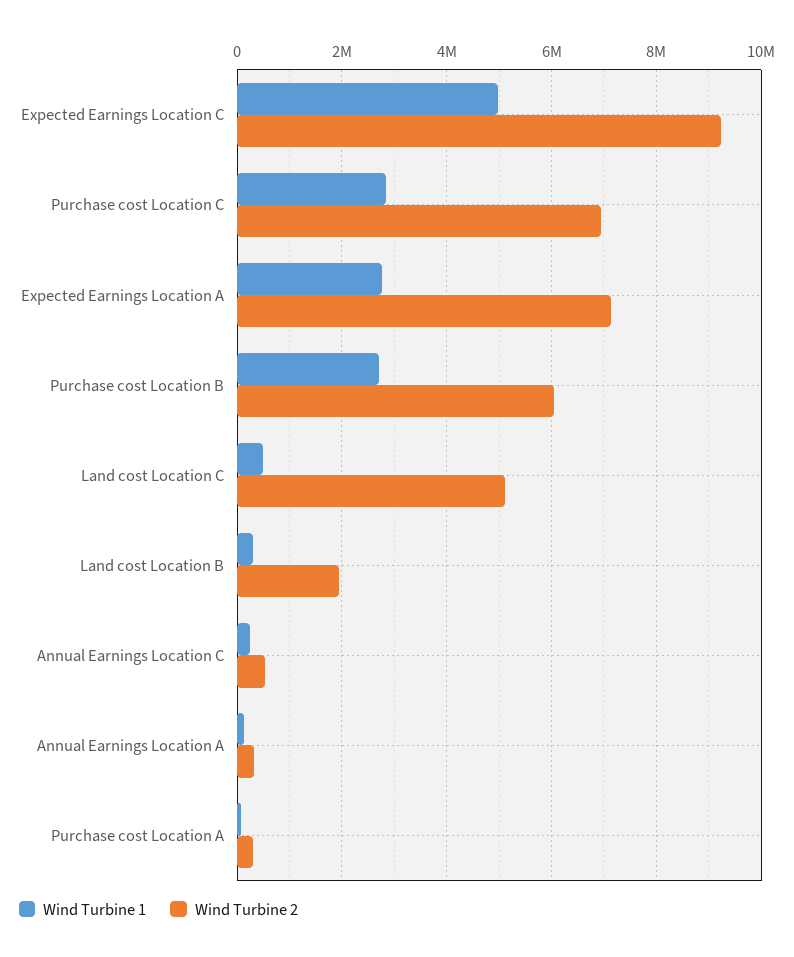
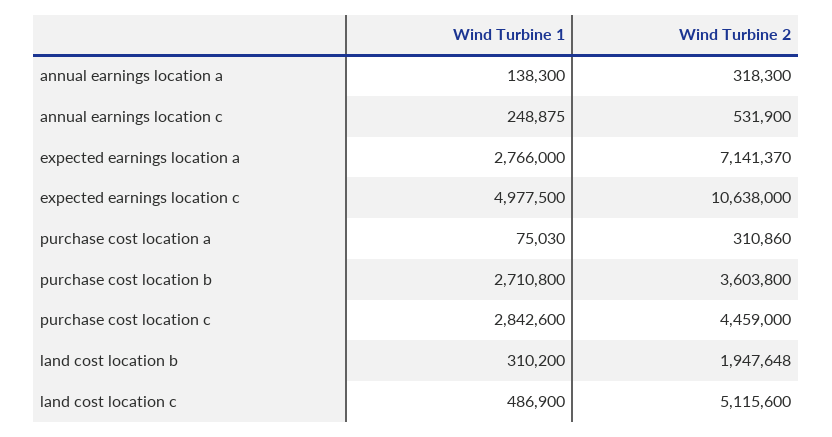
Wind Turbine 2, Expected Earnings Location C: 9200000 -> 10638000
Wind Turbine 2, Purchase cost Location C: 7000000 -> 4459000
Wind Turbine 2, Purchase cost Location B: 6000000 -> 3603800

